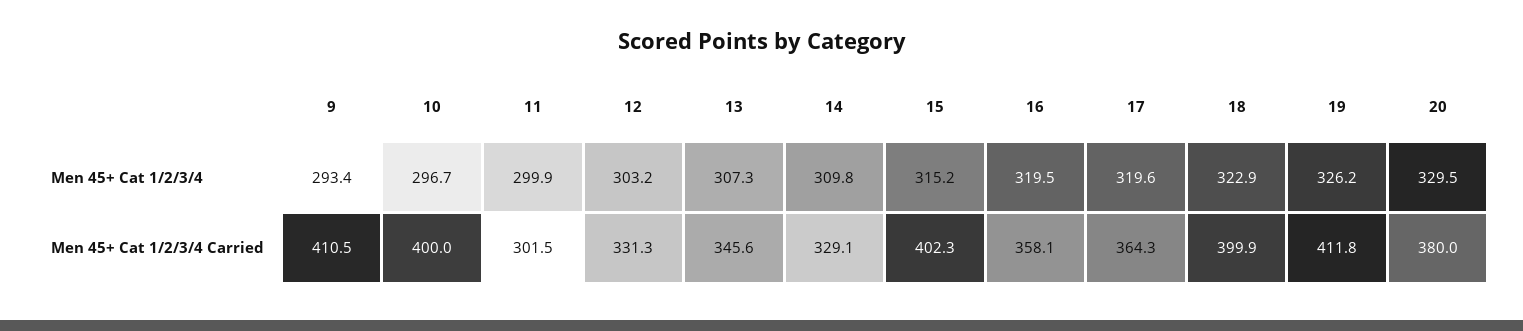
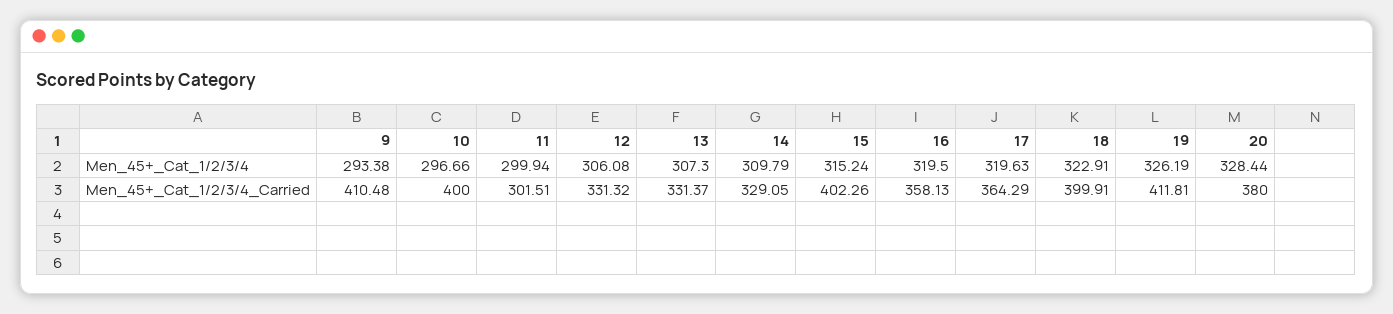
12, Men 45+ Cat 1/2/3/4: 303.2 -> 306.08
20, Men 45+ Cat 1/2/3/4: 329.5 -> 328.44
13, Men 45+ Cat 1/2/3/4 Carried: 345.6 -> 331.37

